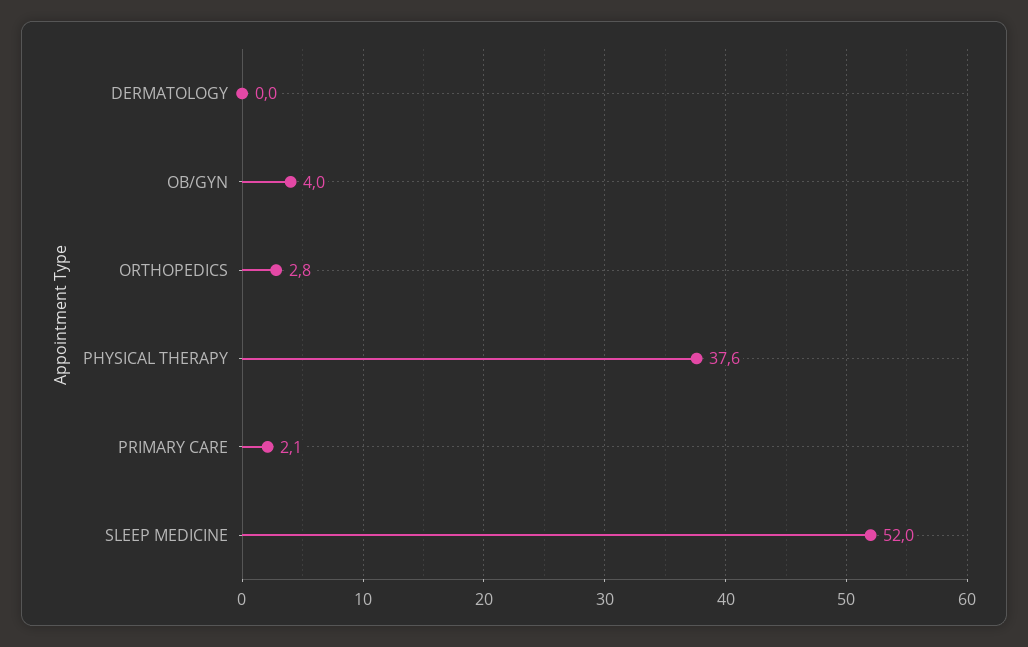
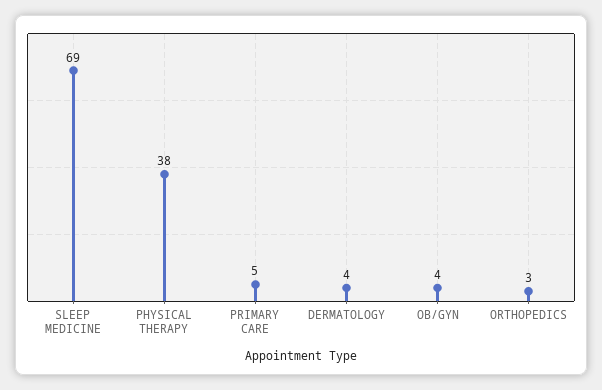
DERMATOLOGY: 0 -> 4
PRIMARY CARE: 2.1 -> 5
SLEEP MEDICINE: 52 -> 69

